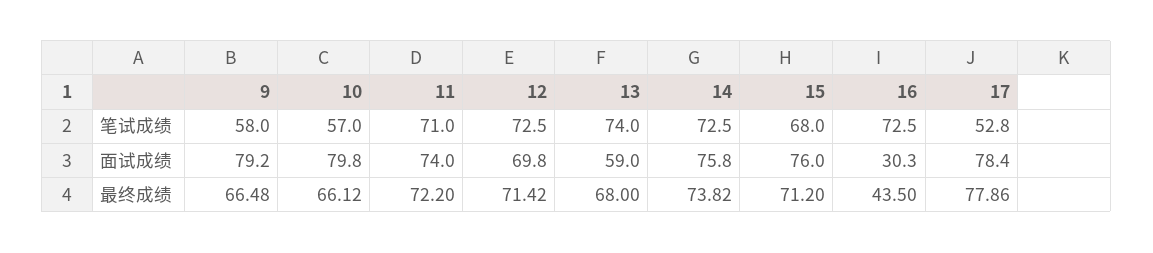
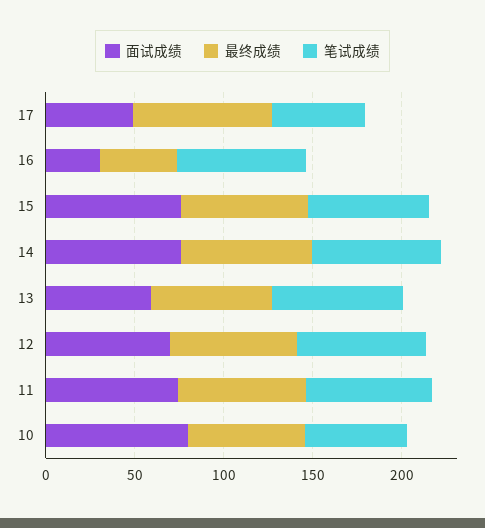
笔试成绩, 9: 58 -> none
面试成绩, 9: 79.2 -> none
面试成绩, 17: 78.4 -> 50
最终成绩, 9: 66.48 -> none

